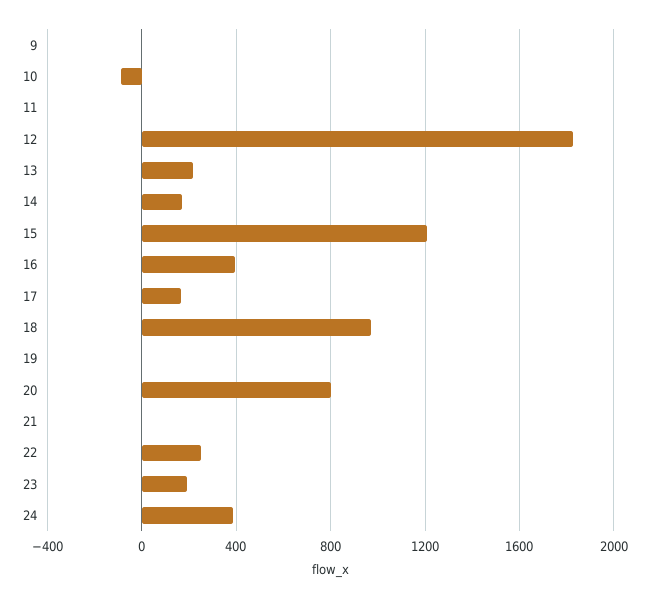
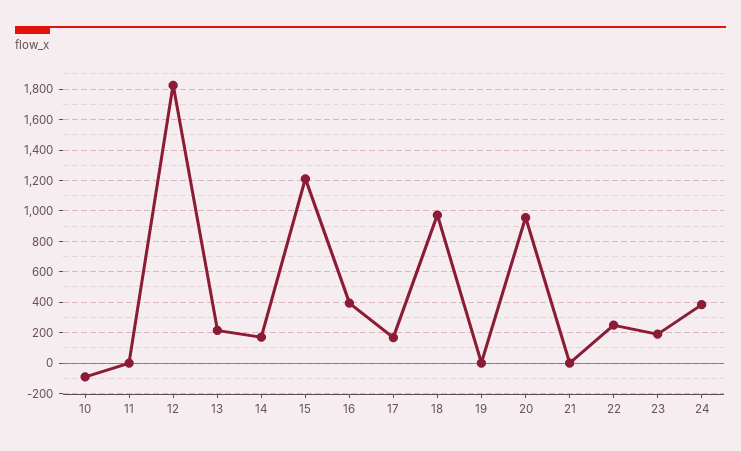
9: 0 -> none
20: 800 -> 950

